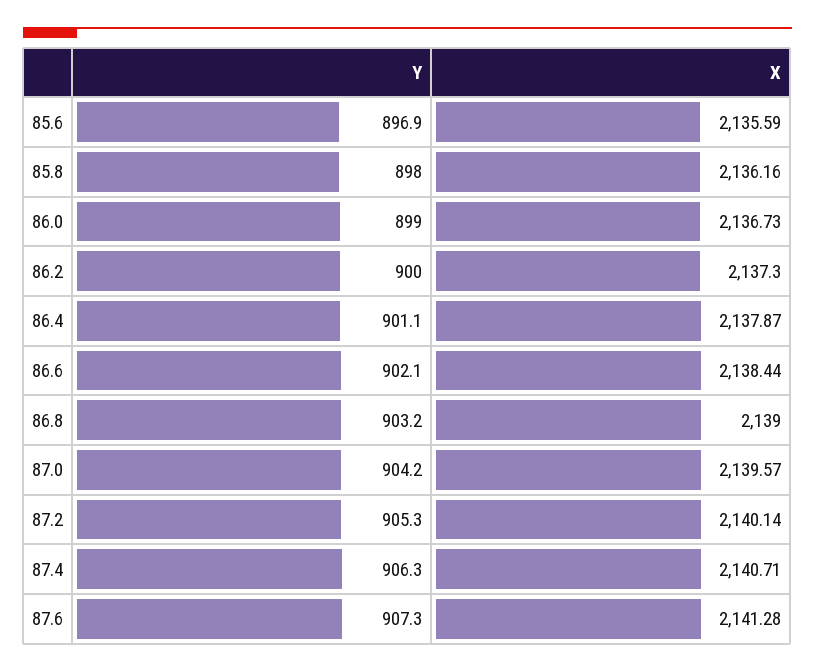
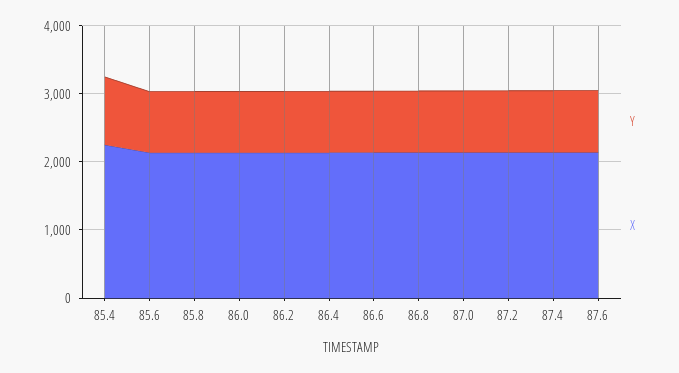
Y, 85.4: none -> 1000
X, 85.4: none -> 2200

